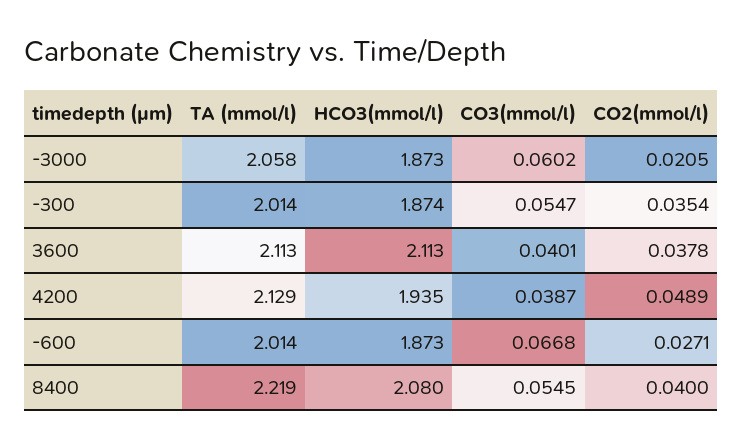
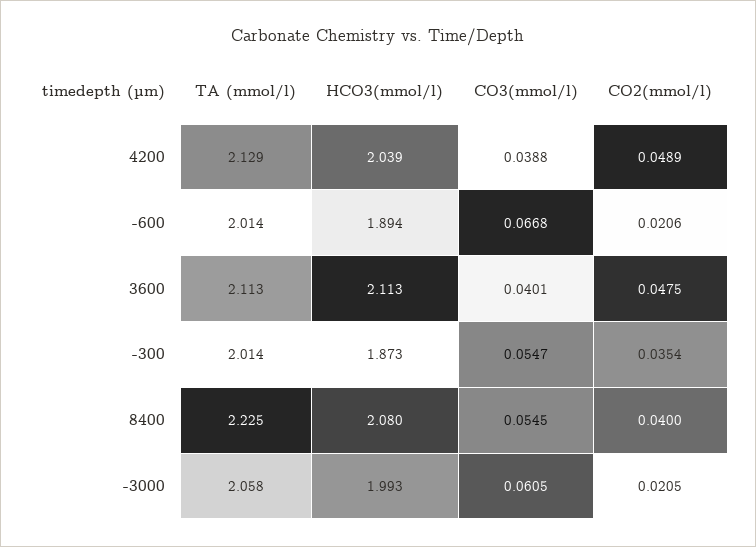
HCO3(mmol/l), -3000: 1.873 -> 1.993
CO3(mmol/l), -3000: 0.0602 -> 0.0605
HCO3(mmol/l), -300: 1.874 -> 1.873
CO2(mmol/l), 3600: 0.0378 -> 0.0475
HCO3(mmol/l), 4200: 1.935 -> 2.039
CO3(mmol/l), 4200: 0.0387 -> 0.0388
HCO3(mmol/l), -600: 1.873 -> 1.894
CO2(mmol/l), -600: 0.0271 -> 0.0206
TA (mmol/l), 8400: 2.219 -> 2.225

